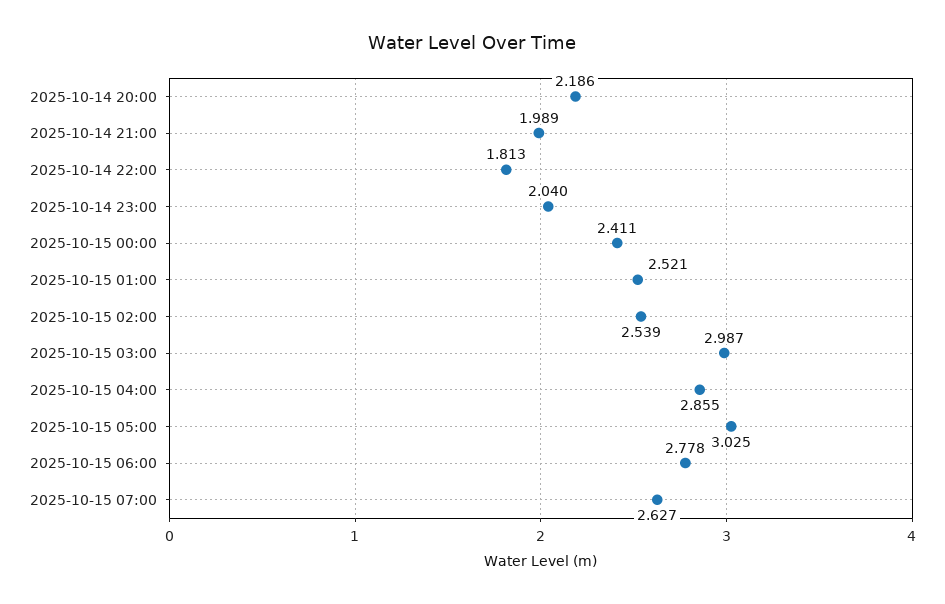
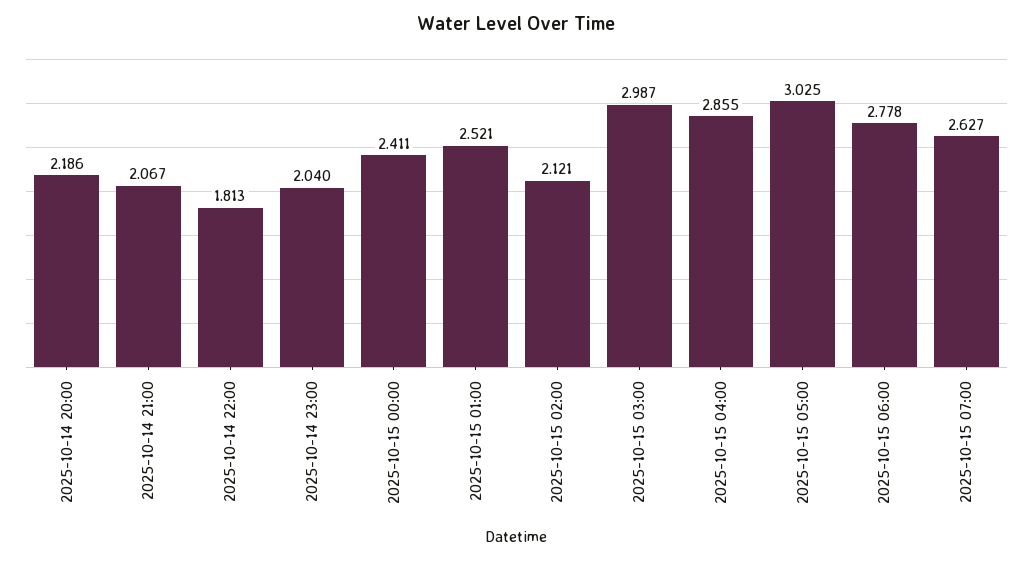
2025-10-14 21:00: 1.989 -> 2.067
2025-10-15 02:00: 2.539 -> 2.121

